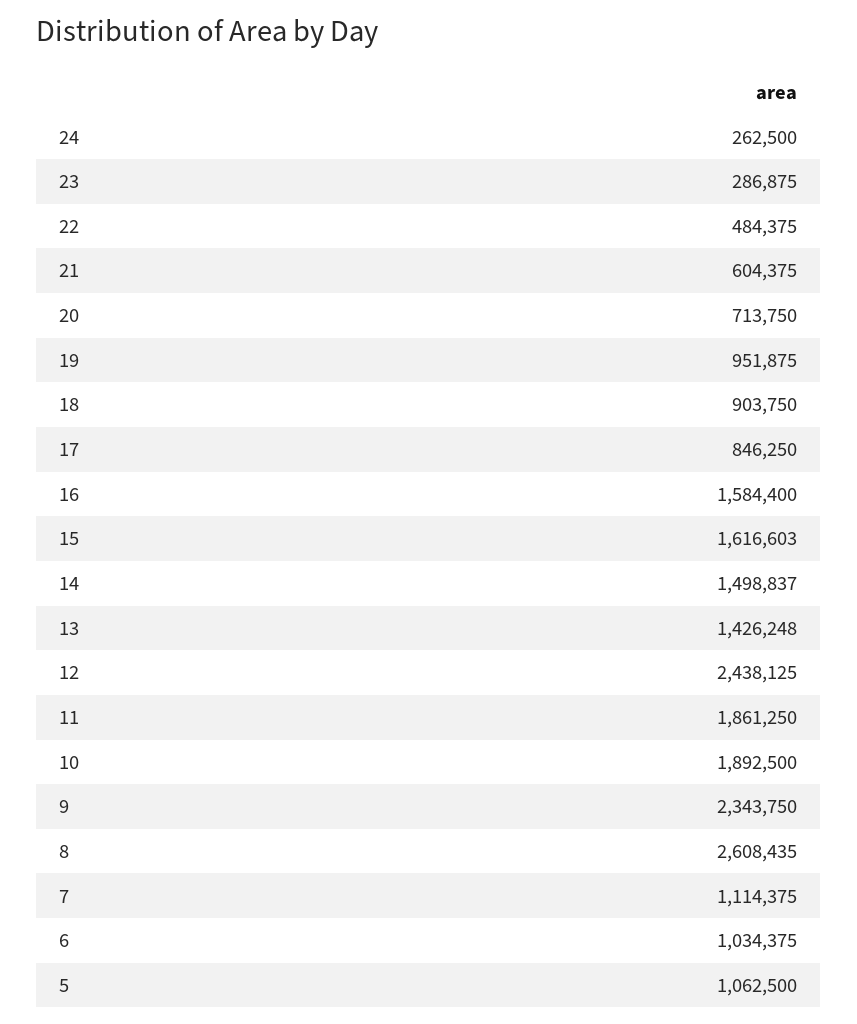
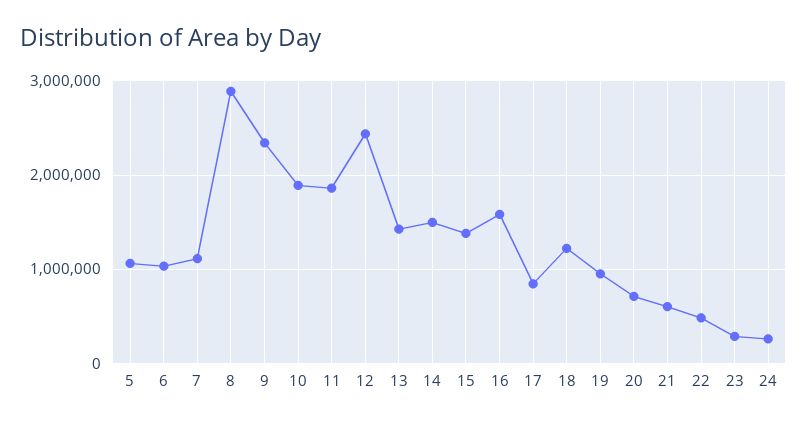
18: 903750 -> 1200000
15: 1616603 -> 1400000
8: 2608435 -> 2900000

